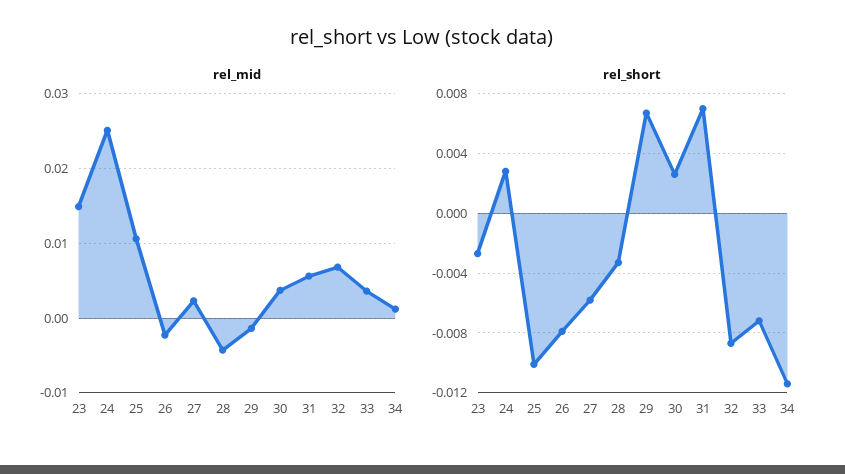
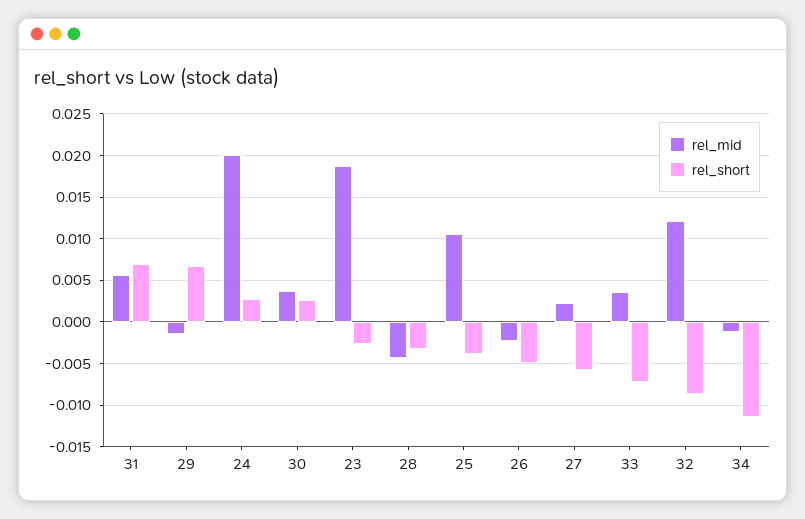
rel_mid, 23: 0.015 -> 0.019
rel_mid, 24: 0.025 -> 0.02
rel_mid, 32: 0.007 -> 0.012
rel_mid, 34: 0.001 -> -0.001
rel_short, 25: -0.01 -> -0.004
rel_short, 26: -0.008 -> -0.005

